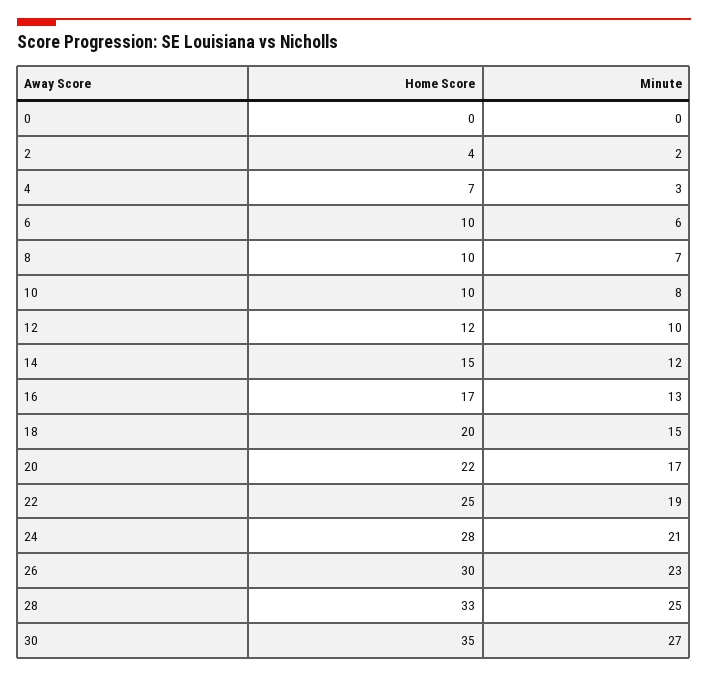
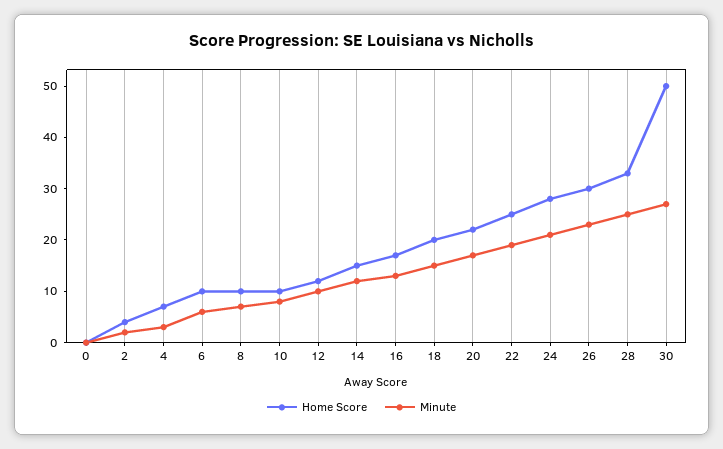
Home Score, 30: 35 -> 50

